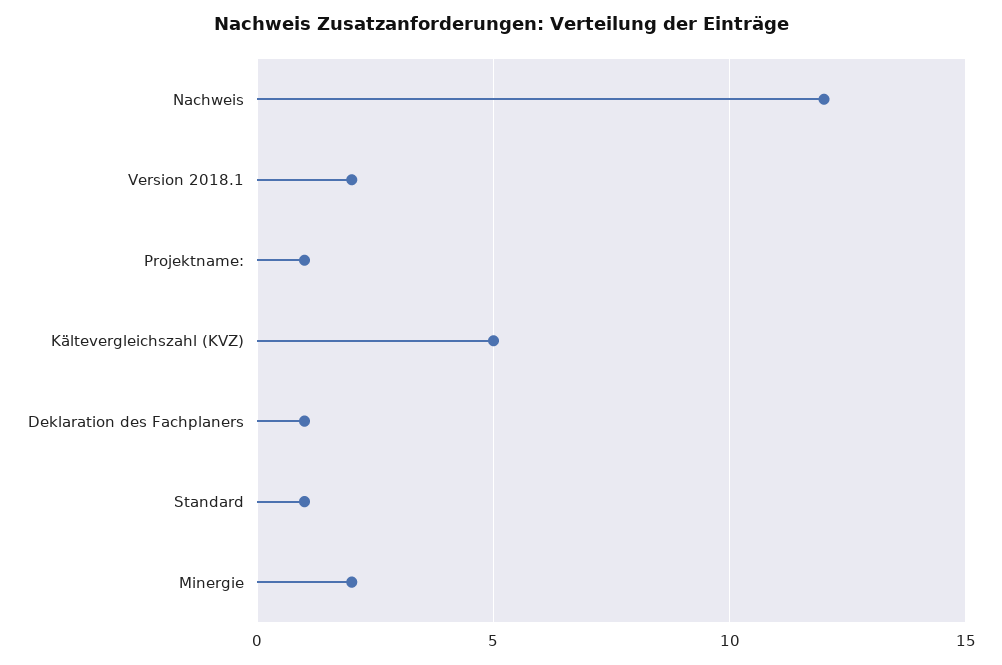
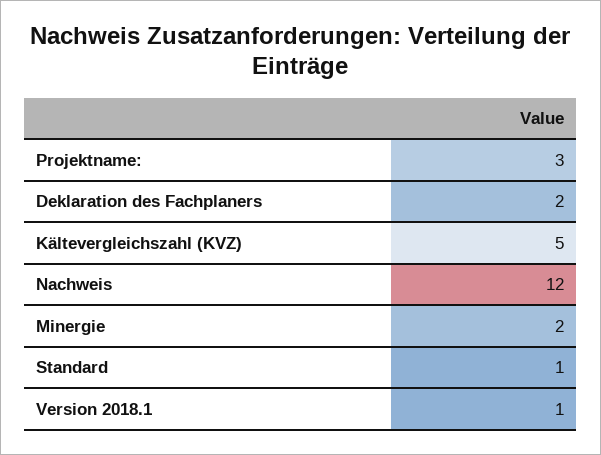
Version 2018.1: 2 -> 1
Projektname:: 1 -> 3
Deklaration des Fachplaners: 1 -> 2

